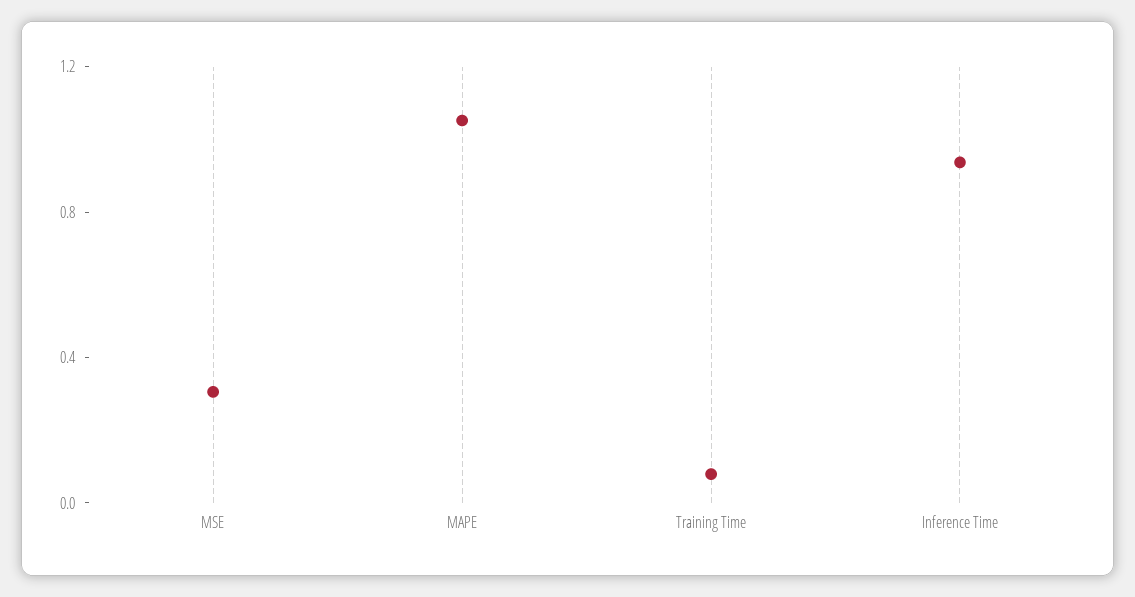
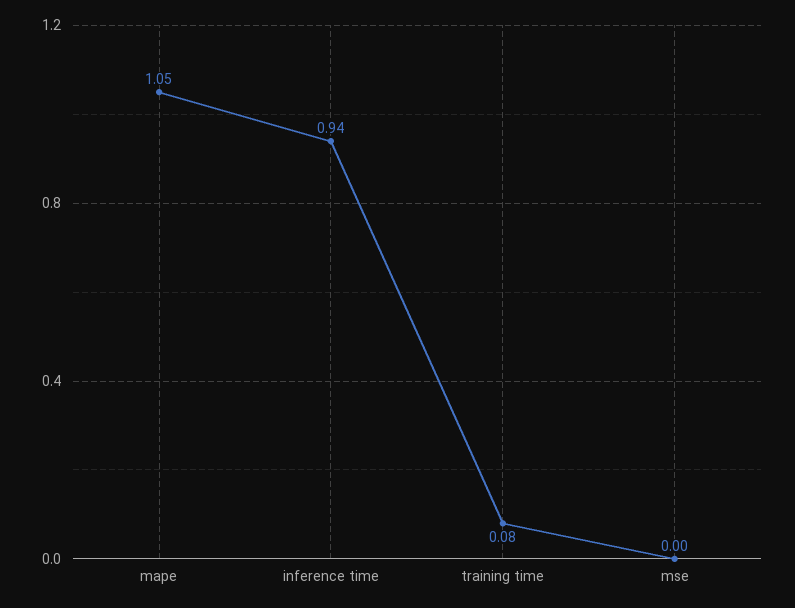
MSE: 0.3 -> 0

